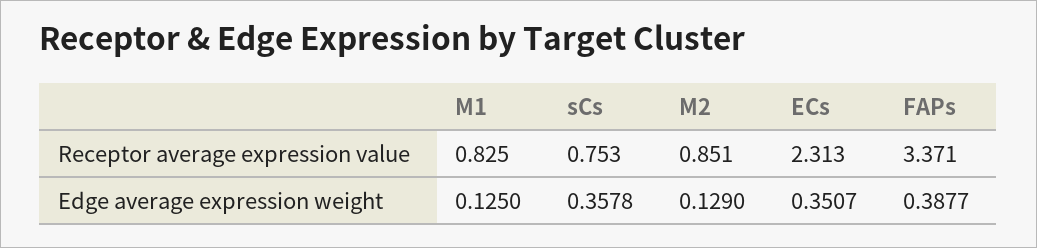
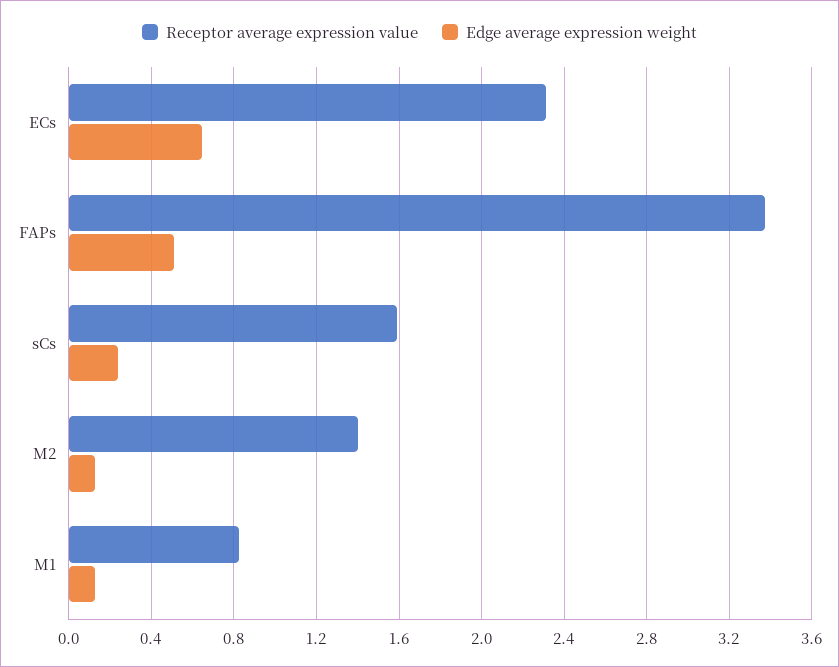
Receptor average expression value, sCs: 0.753 -> 1.6
Receptor average expression value, M2: 0.851 -> 1.4
Edge average expression weight, sCs: 0.3578 -> 0.25
Edge average expression weight, ECs: 0.3507 -> 0.65
Edge average expression weight, FAPs: 0.3877 -> 0.5

